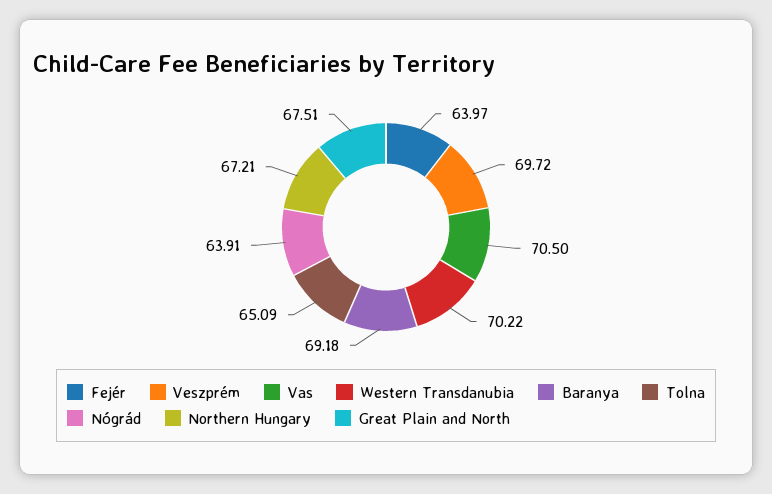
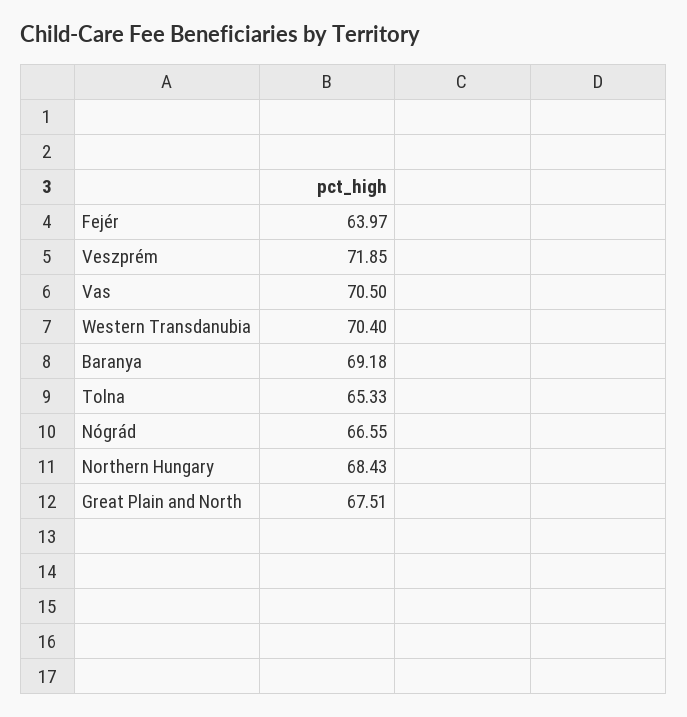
Veszprém: 69.72 -> 71.85
Western Transdanubia: 70.22 -> 70.4
Tolna: 65.09 -> 65.33
Nógrád: 63.91 -> 66.55
Northern Hungary: 67.21 -> 68.43

